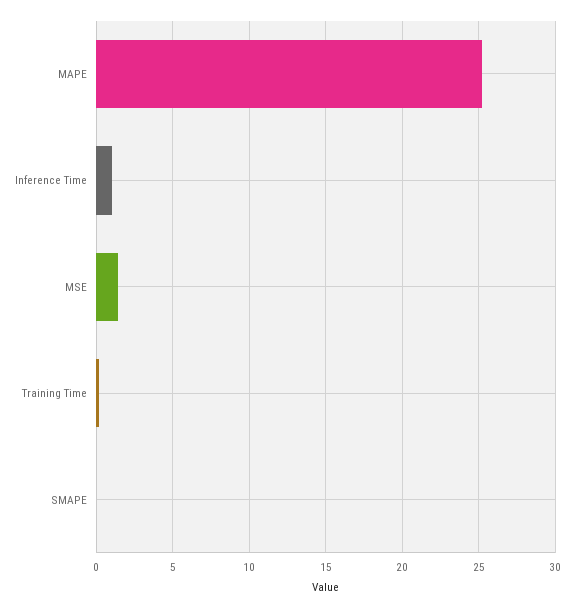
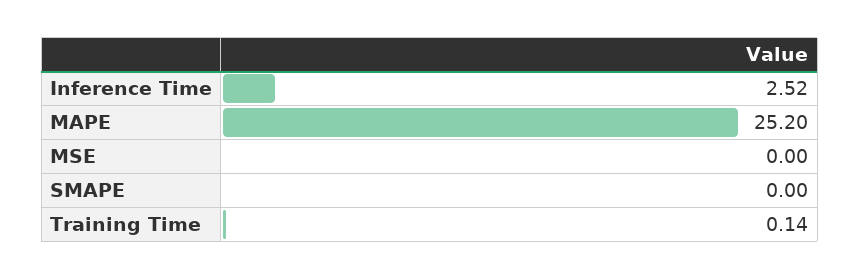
Inference Time: 1 -> 2.52
MSE: 1.5 -> 0

